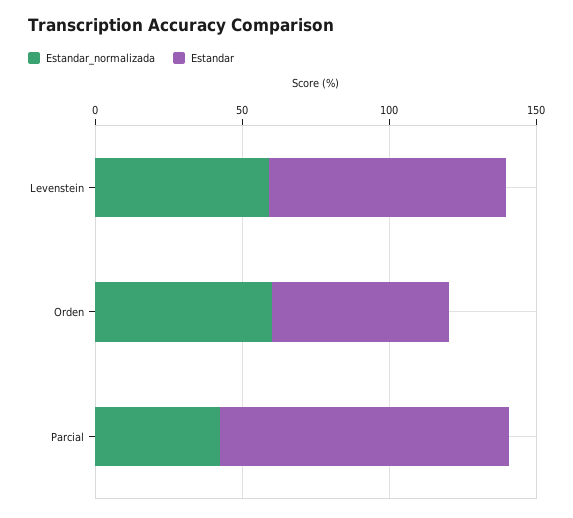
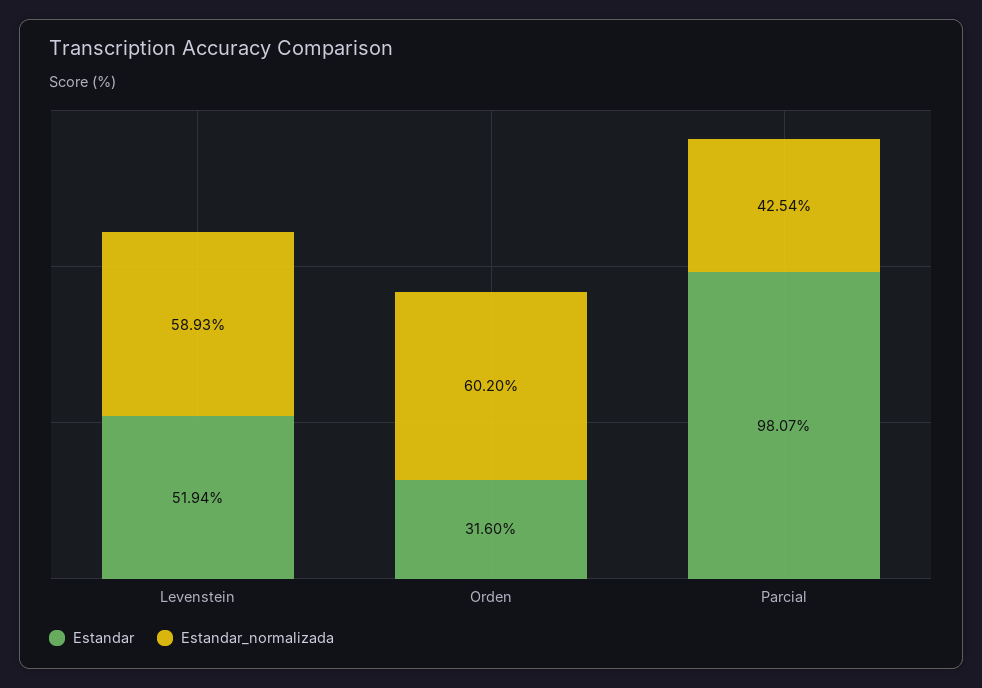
Estandar, Levenstein: 80 -> 51.94
Estandar, Orden: 60 -> 31.6

